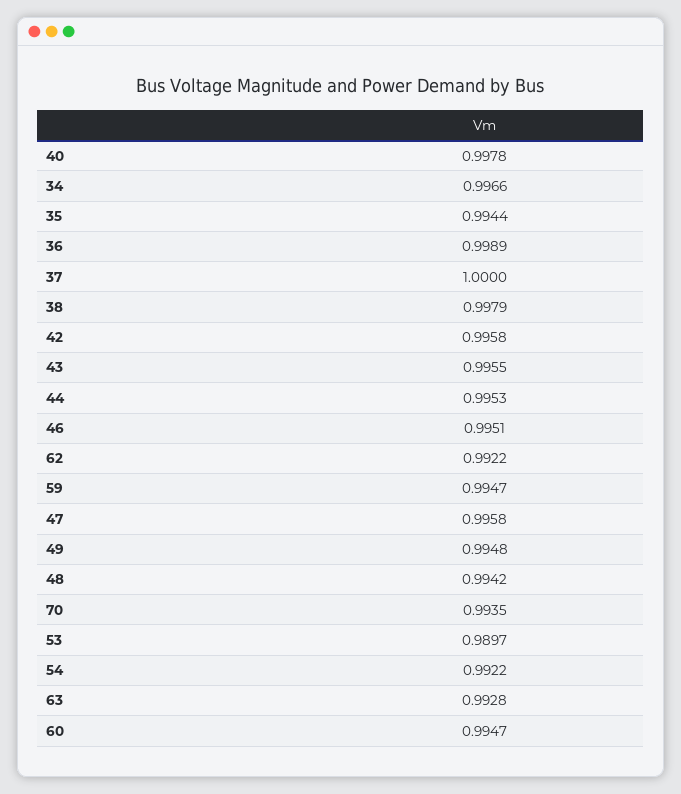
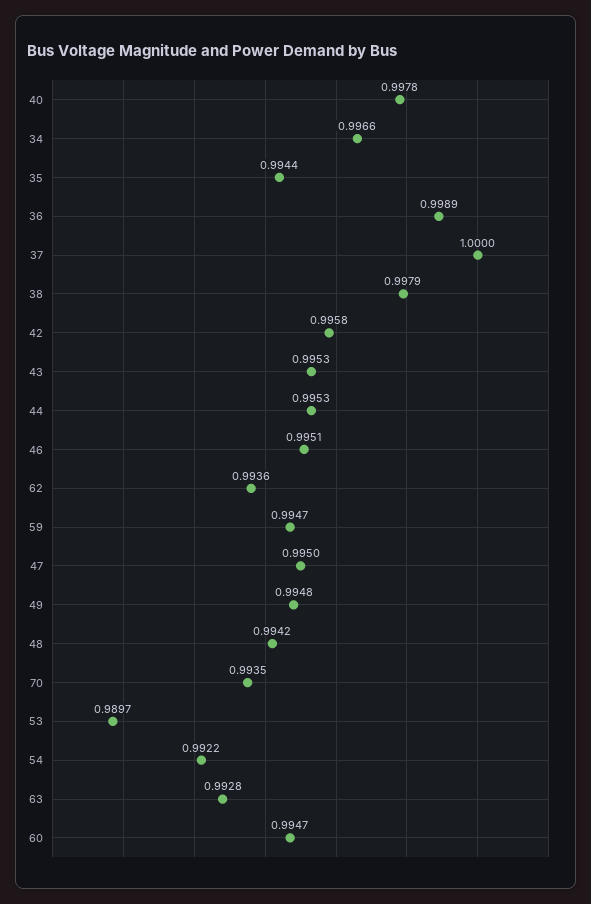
43: 0.9955 -> 0.9953
62: 0.9922 -> 0.9936
47: 0.9958 -> 0.995

